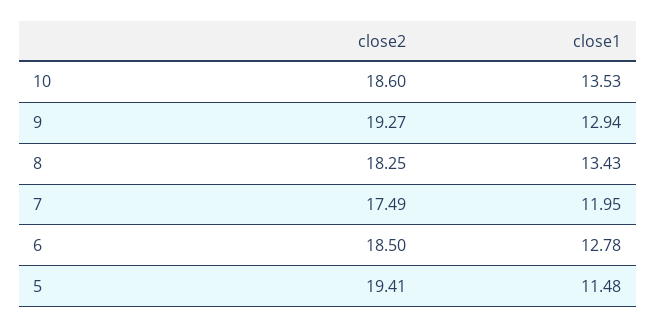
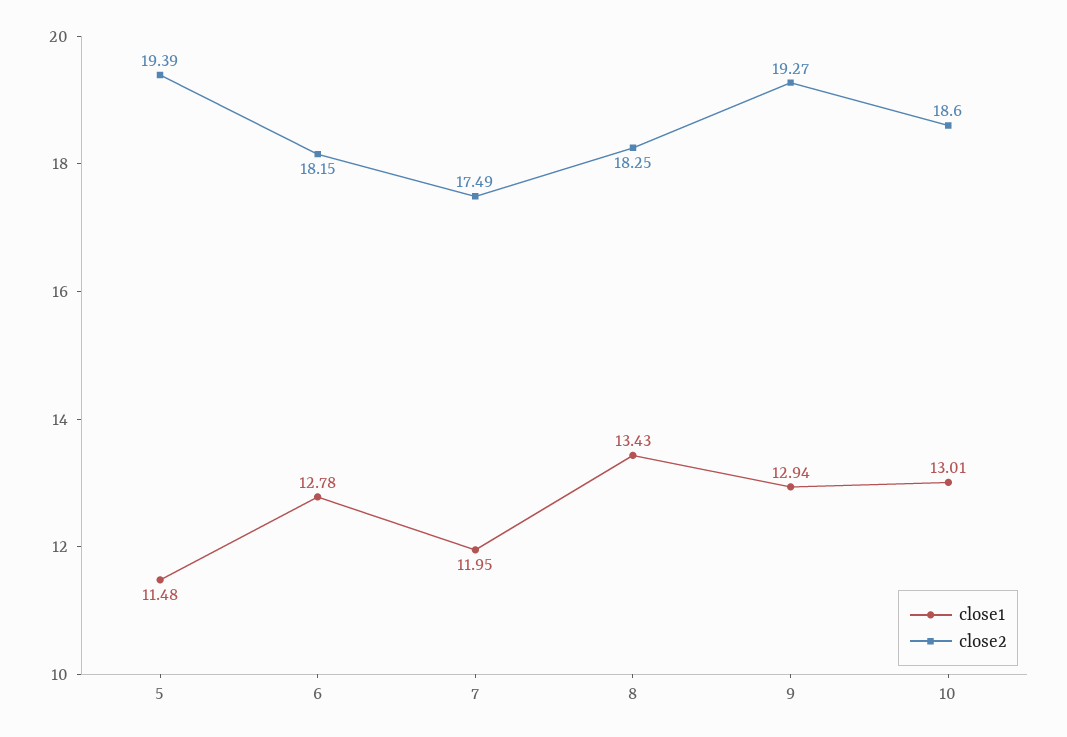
close1, 10: 13.53 -> 13.01
close2, 6: 18.5 -> 18.15
close2, 5: 19.41 -> 19.39

